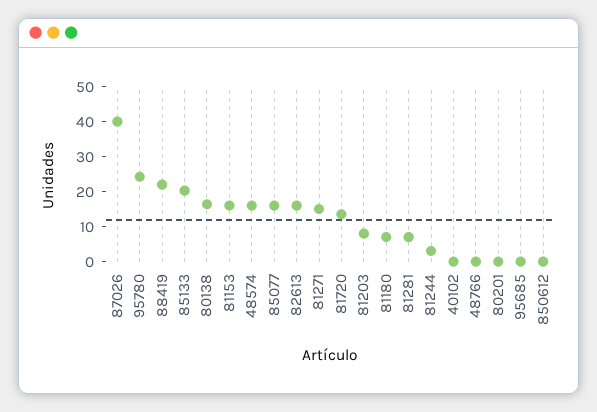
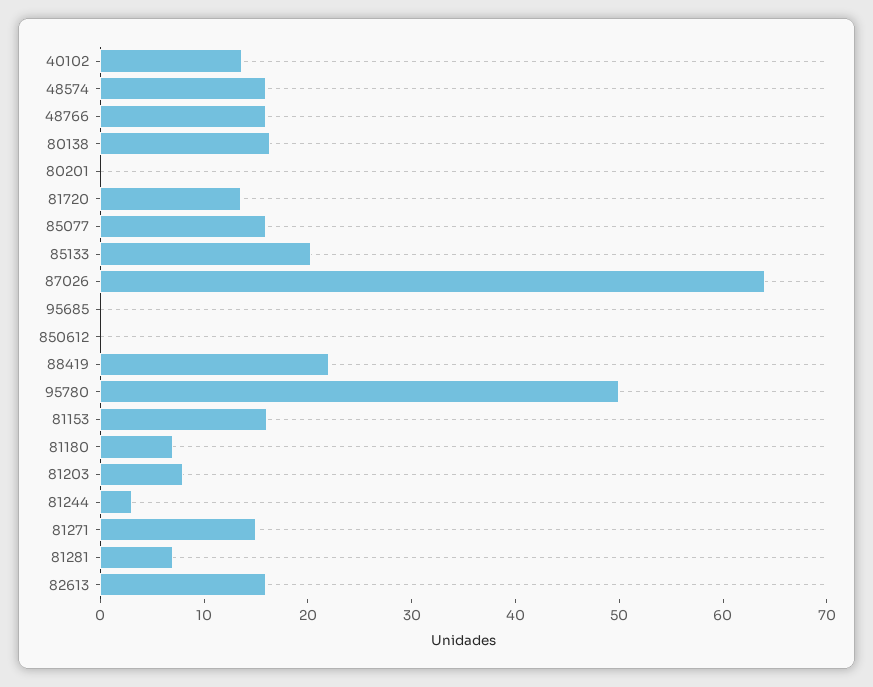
87026: 40 -> 64
95780: 25 -> 50
40102: 0 -> 14
48766: 0 -> 16

